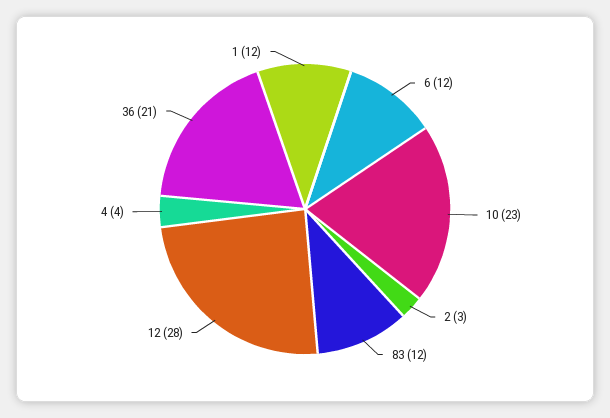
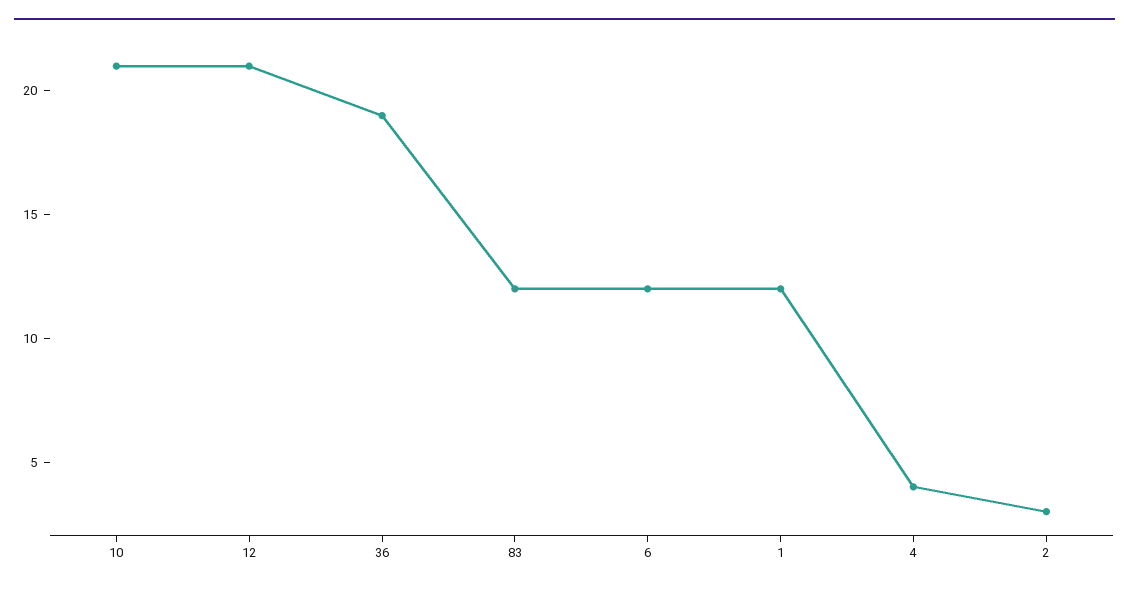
10: 23 -> 21
12: 28 -> 21
36: 21 -> 19

